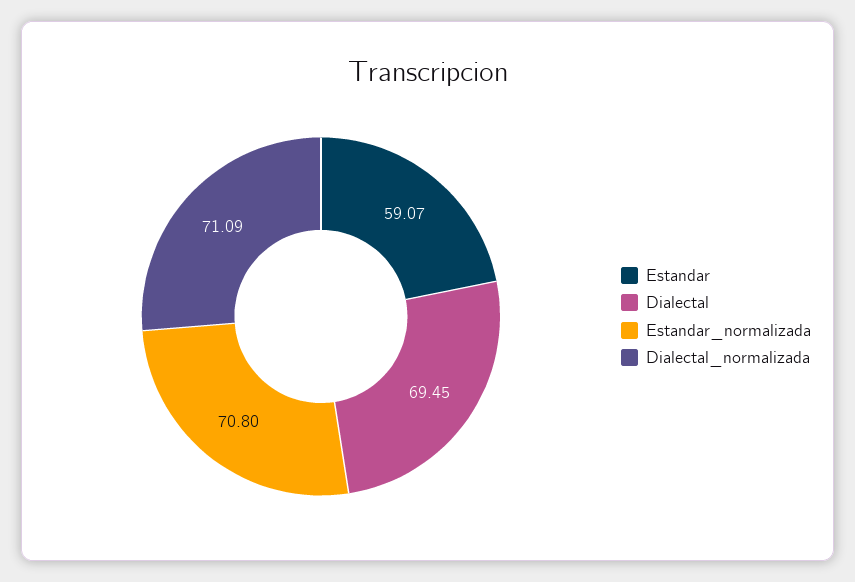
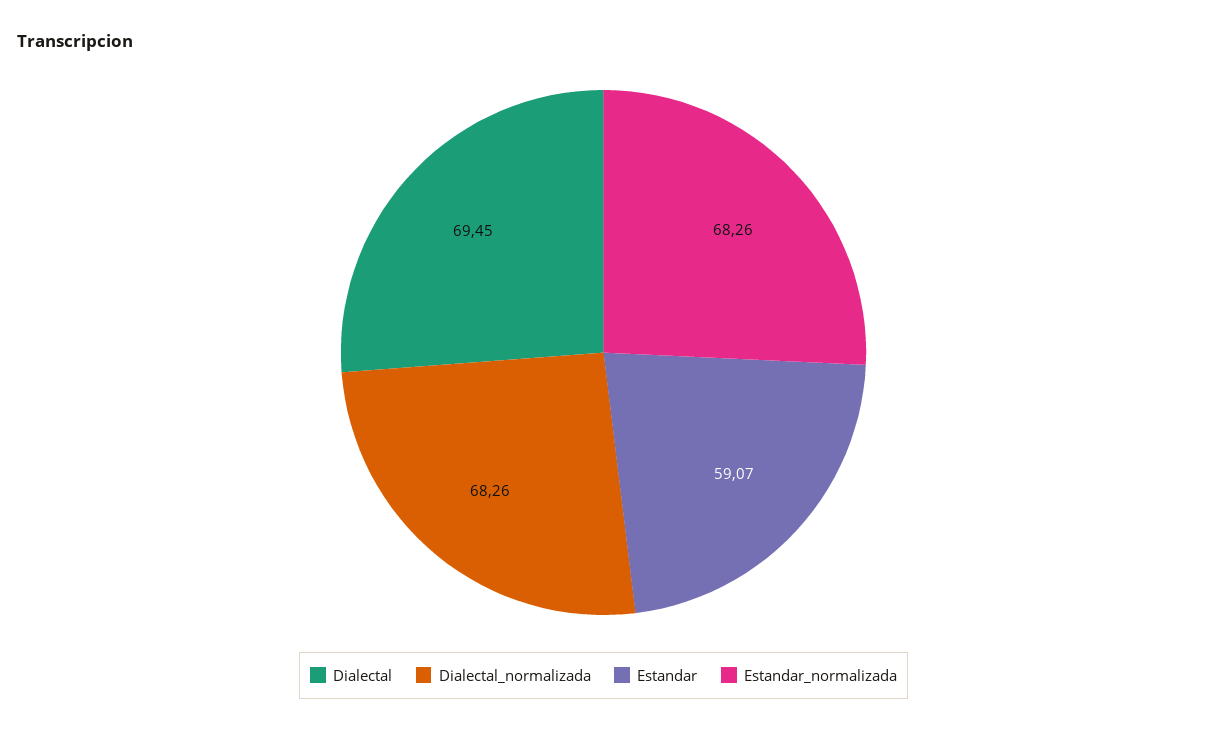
Estandar_normalizada: 70.8 -> 68.26
Dialectal_normalizada: 71.09 -> 68.26

